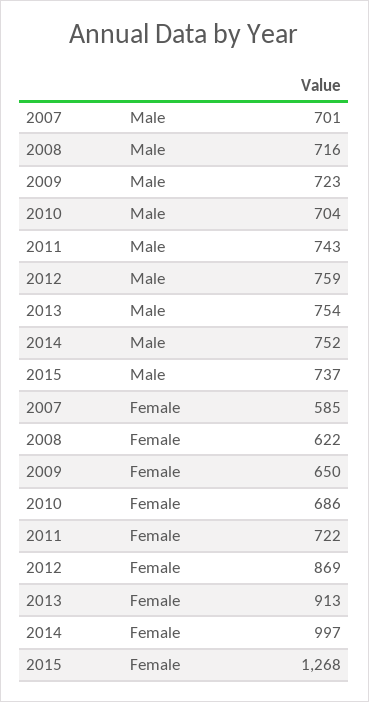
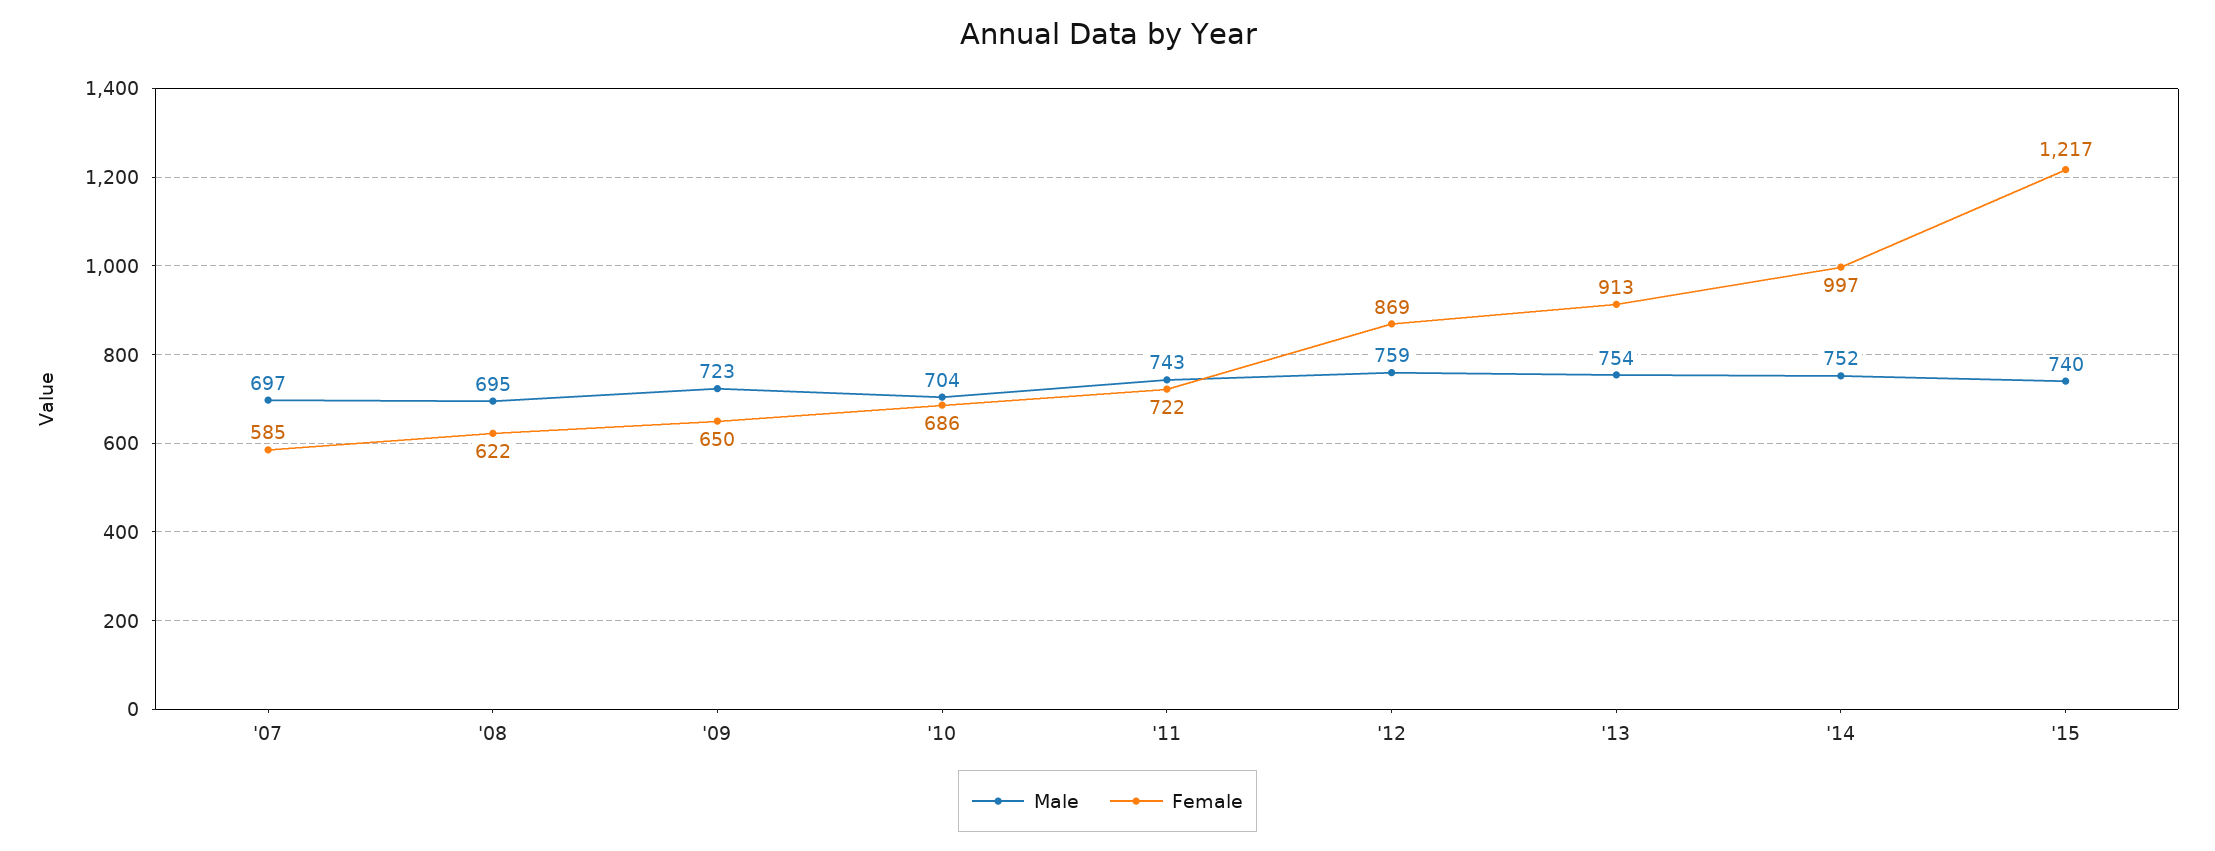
Male, 2007: 701 -> 697
Male, 2008: 716 -> 695
Male, 2015: 737 -> 740
Female, 2015: 1268 -> 1217

